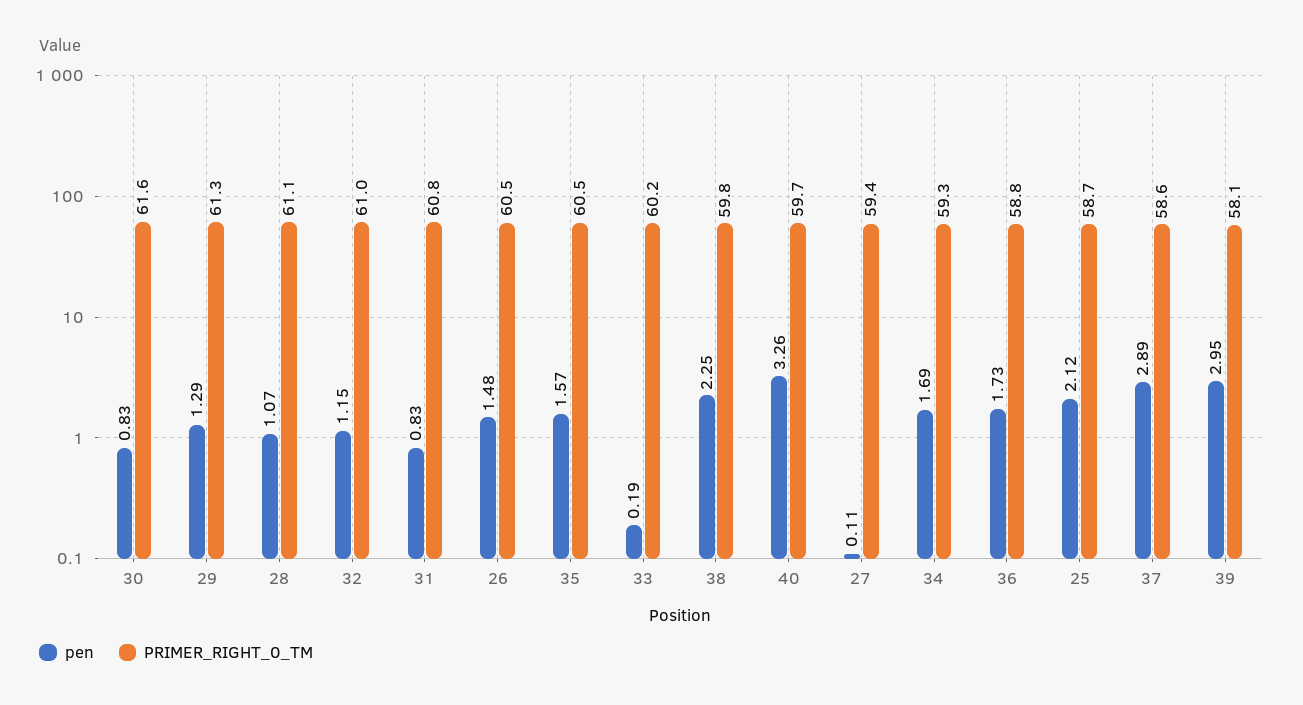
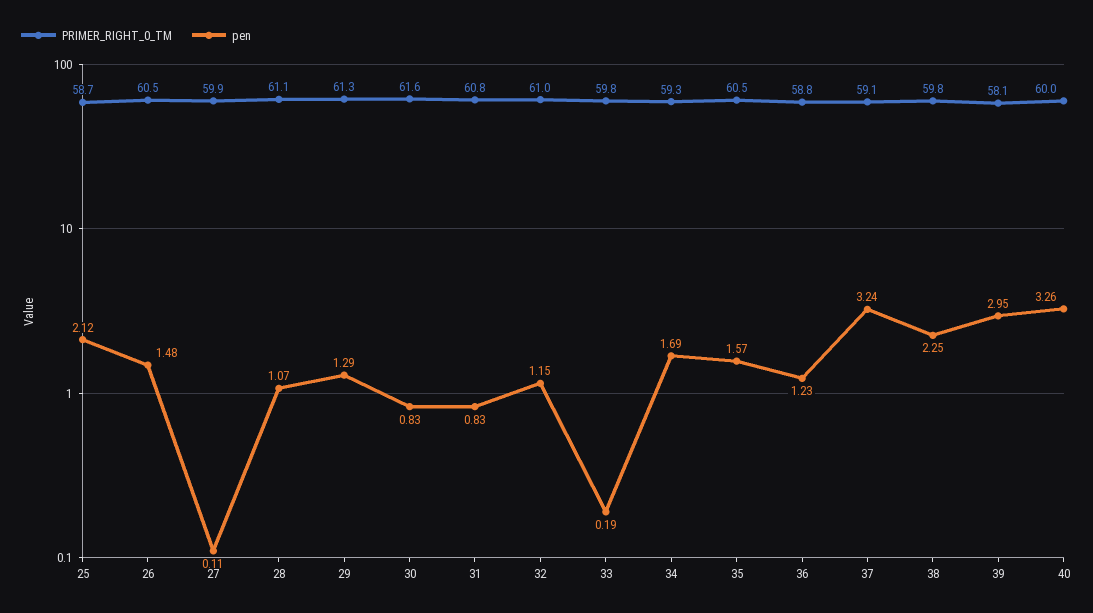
PRIMER_RIGHT_0_TM, 33: 60.2 -> 59.8
PRIMER_RIGHT_0_TM, 40: 59.7 -> 60
PRIMER_RIGHT_0_TM, 27: 59.4 -> 59.9
pen, 36: 1.73 -> 1.23
pen, 37: 2.89 -> 3.24
PRIMER_RIGHT_0_TM, 37: 58.6 -> 59.1

